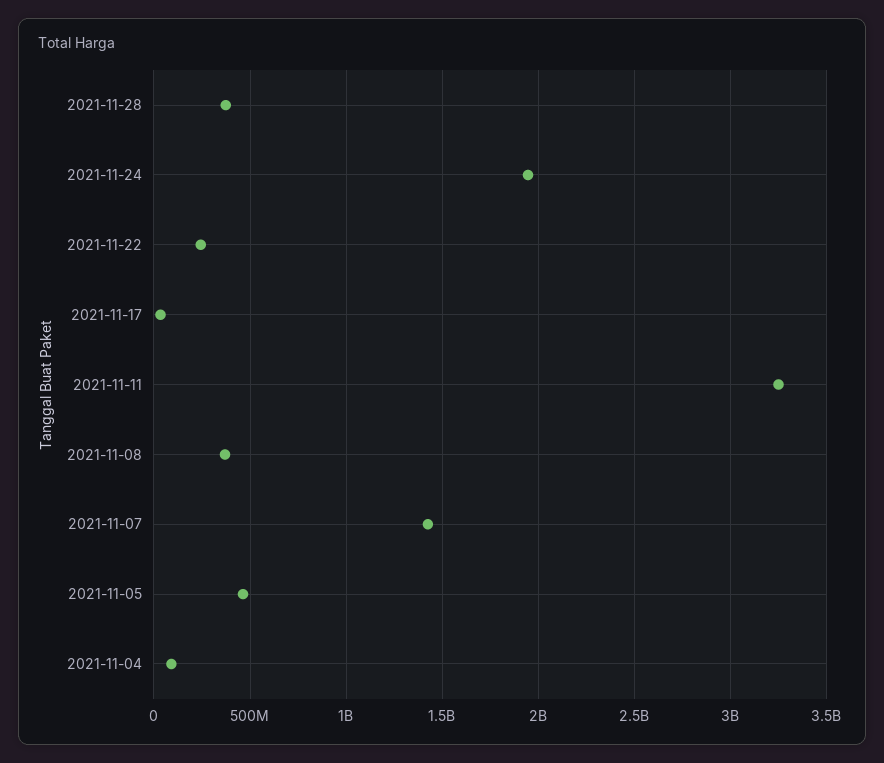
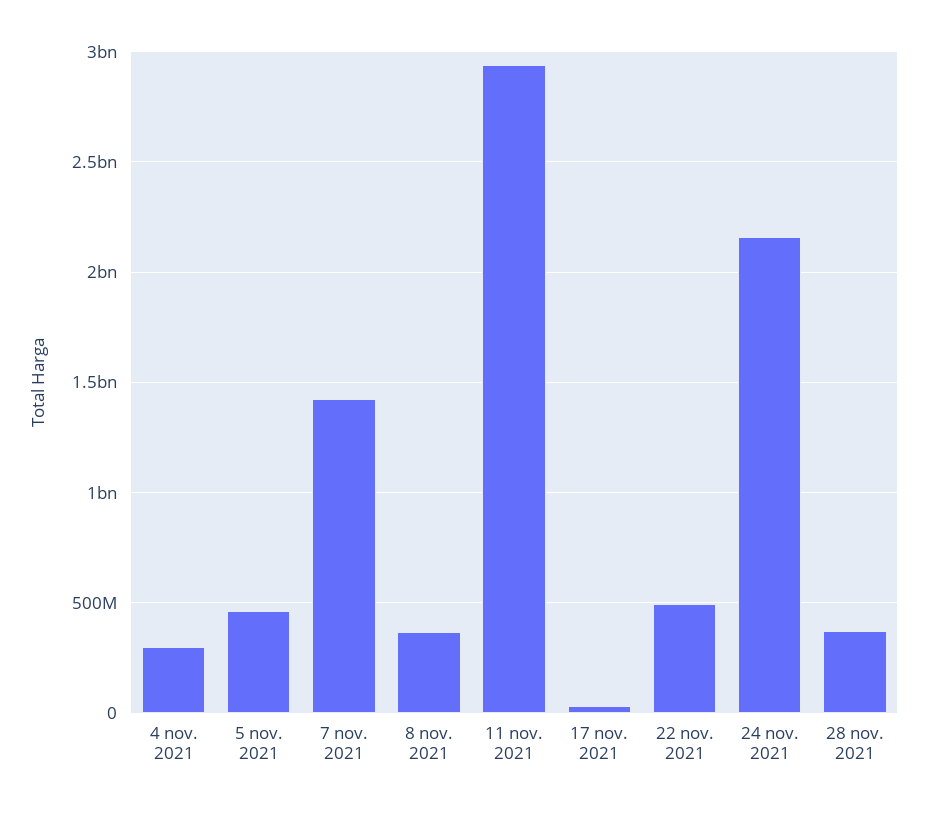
2021-11-24: 1950000000 -> 2150000000
2021-11-22: 250000000 -> 500000000
2021-11-11: 3250000000 -> 2950000000
2021-11-04: 100000000 -> 300000000

